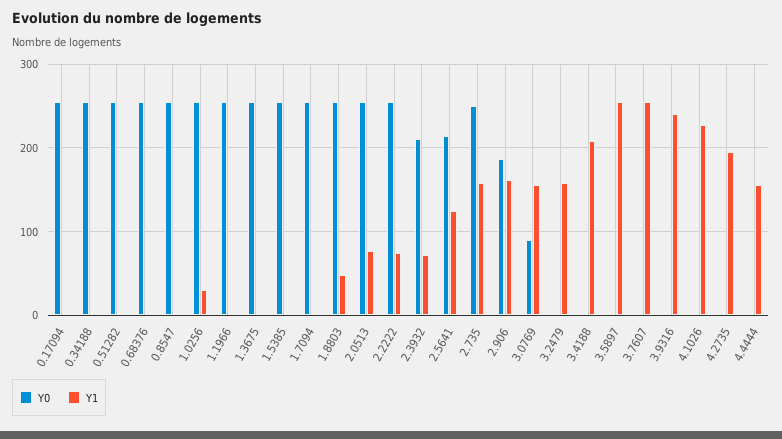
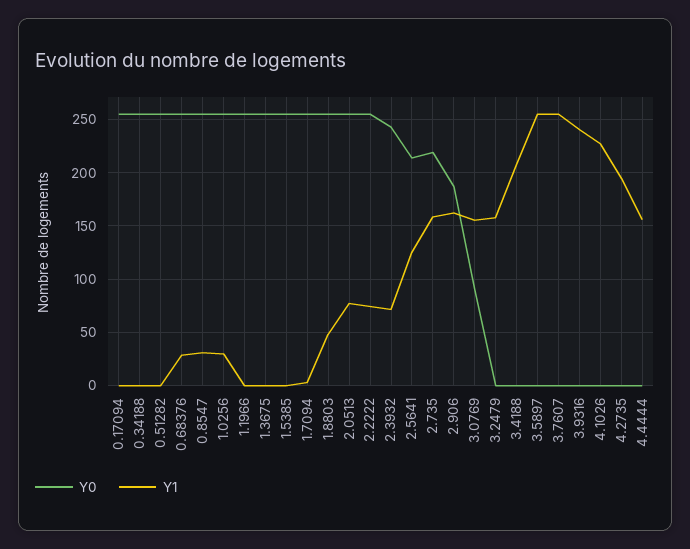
Y1, 0.68376: 0 -> 30
Y1, 0.8547: 0 -> 30
Y0, 2.3932: 210 -> 240
Y0, 2.735: 250 -> 220

